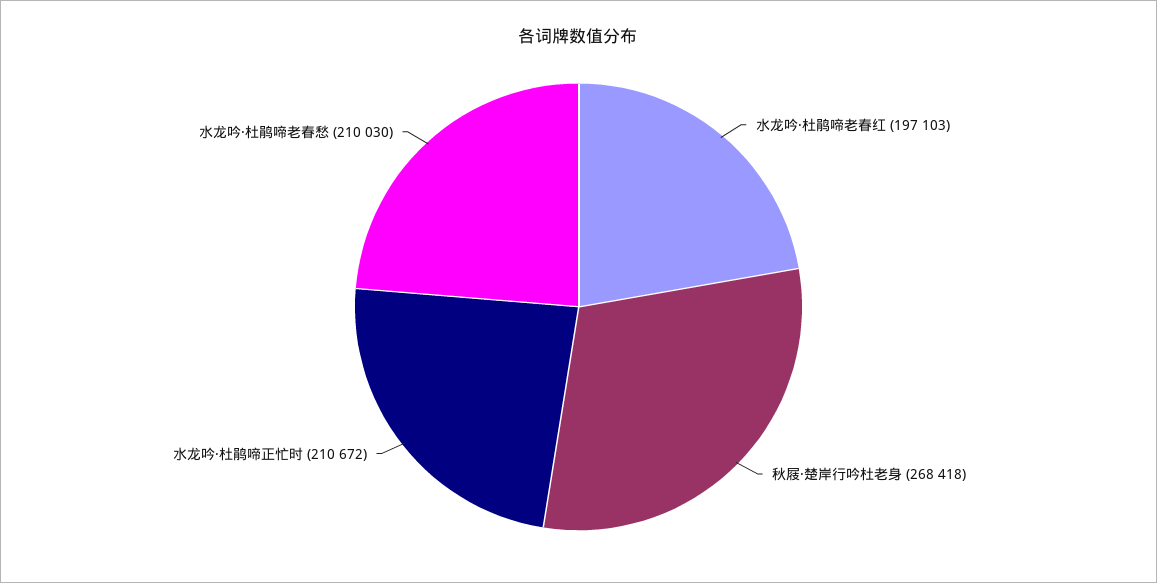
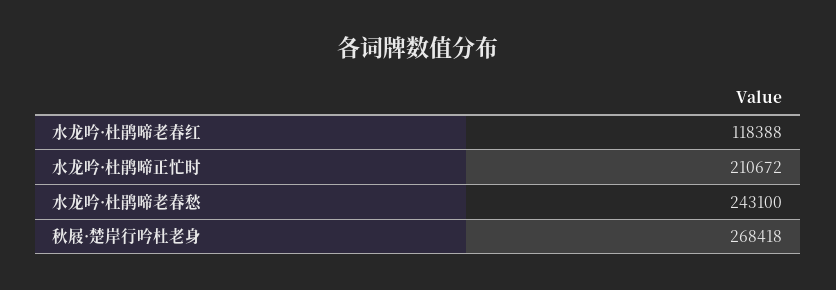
水龙吟·杜鹃啼老春红: 197103 -> 118388
水龙吟·杜鹃啼老春愁: 210030 -> 243100

